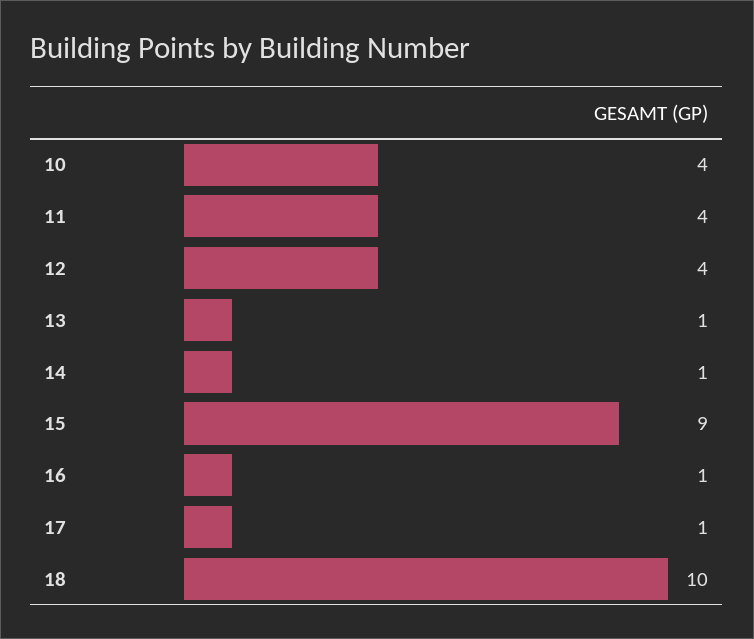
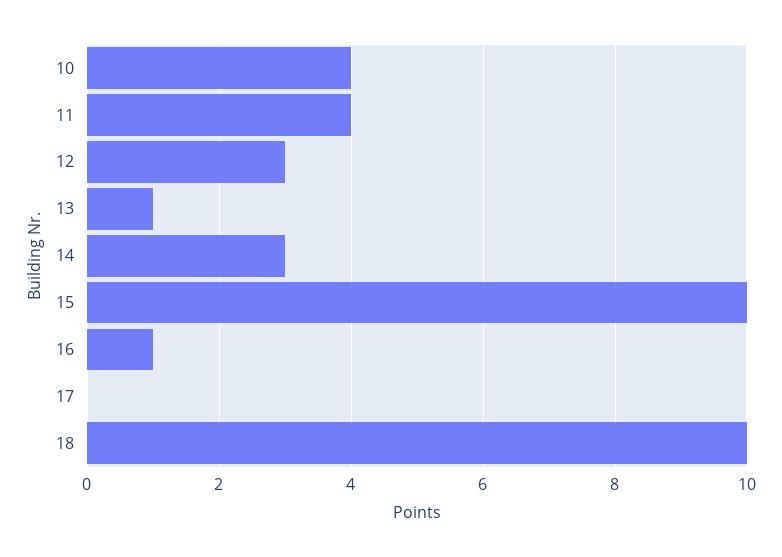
12: 4 -> 3
14: 1 -> 3
15: 9 -> 10
17: 1 -> 0

